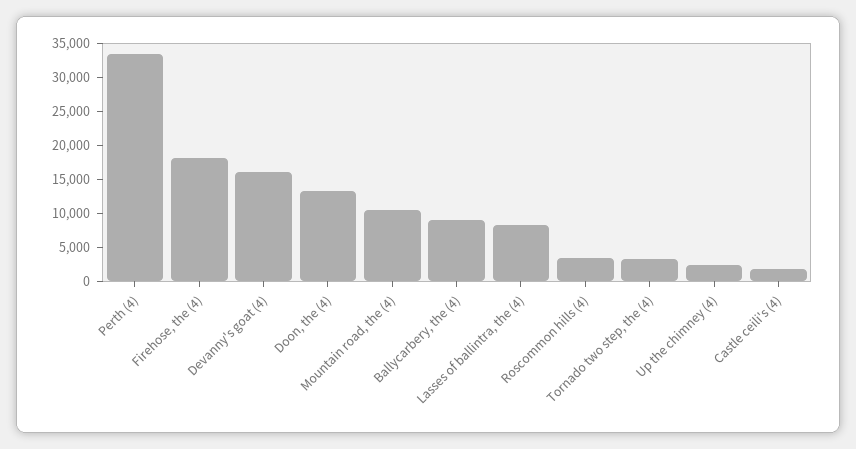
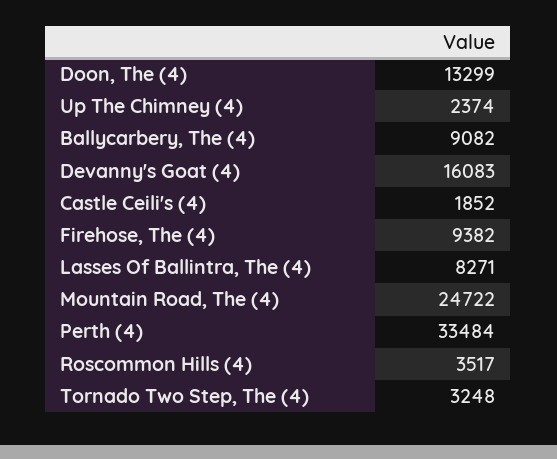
Firehose, the (4): 17500 -> 9382
Mountain road, the (4): 10000 -> 24722

